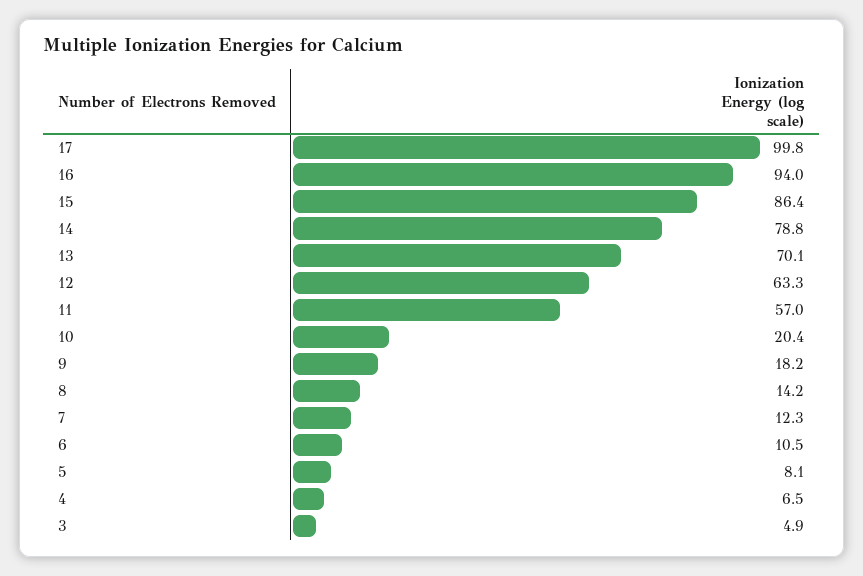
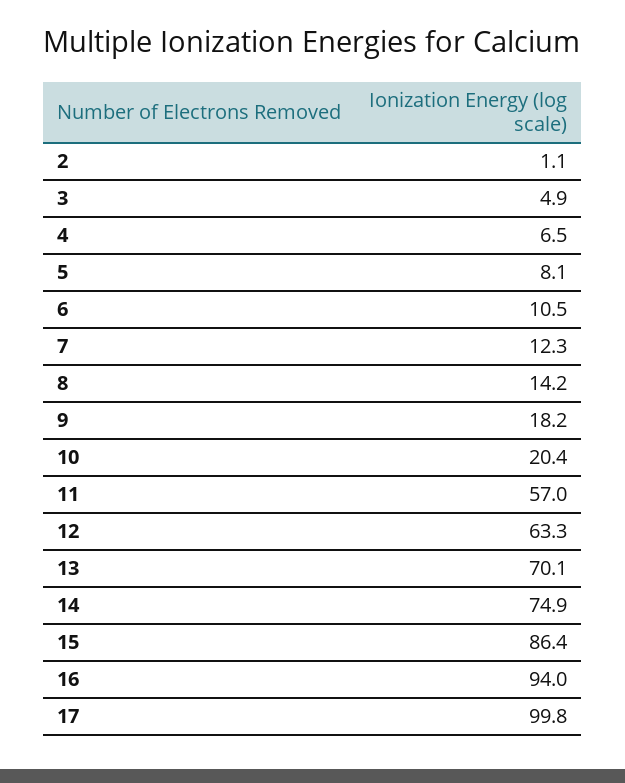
14: 78.8 -> 74.9
2: none -> 1.1

